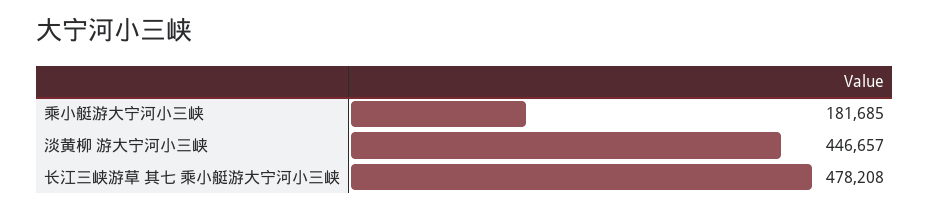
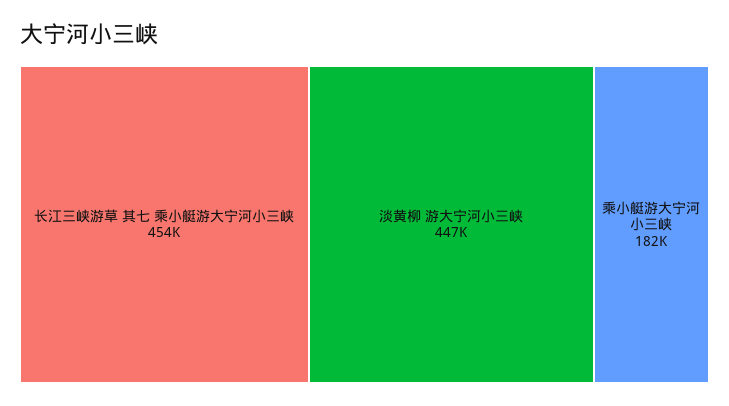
长江三峡游草 其七 乘小艇游大宁河小三峡: 478208 -> 454000

